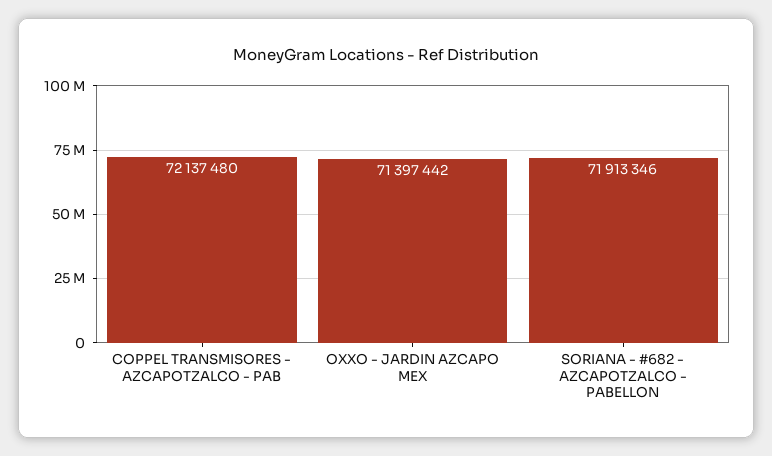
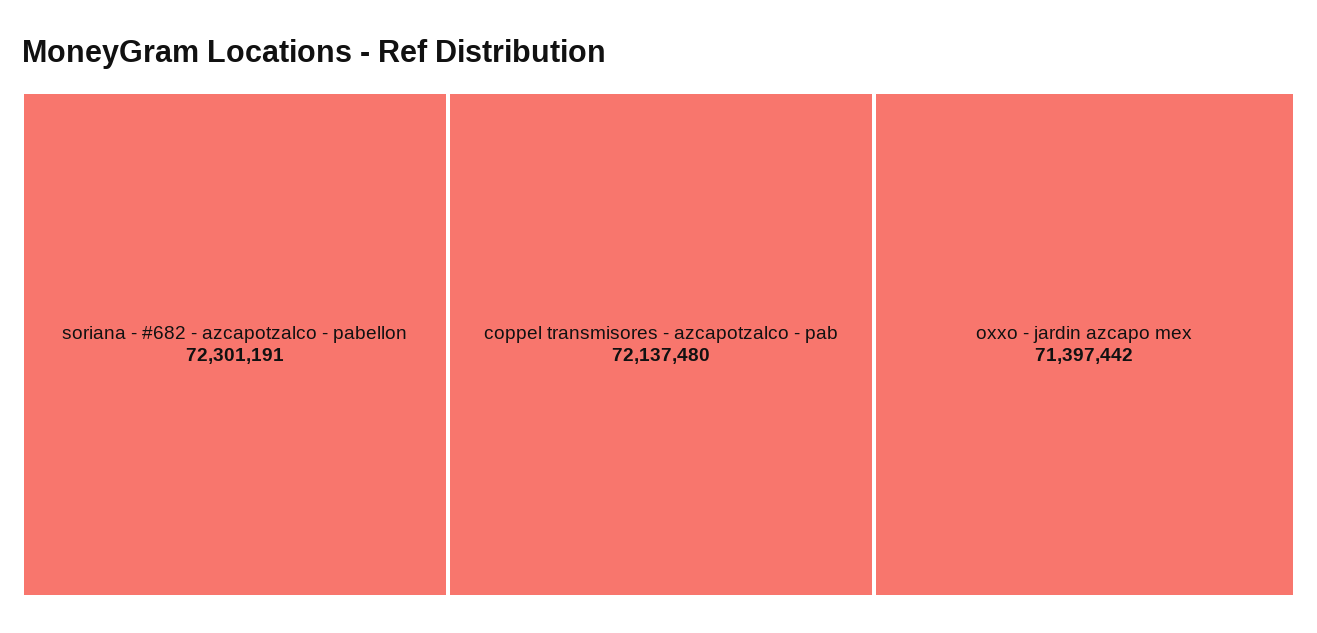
SORIANA - #682 - AZCAPOTZALCO - PABELLON: 71913346 -> 72301191

